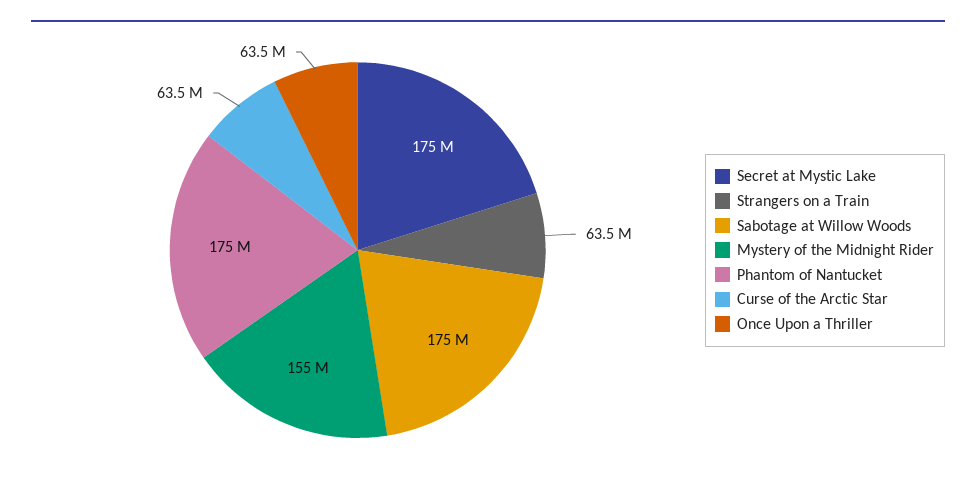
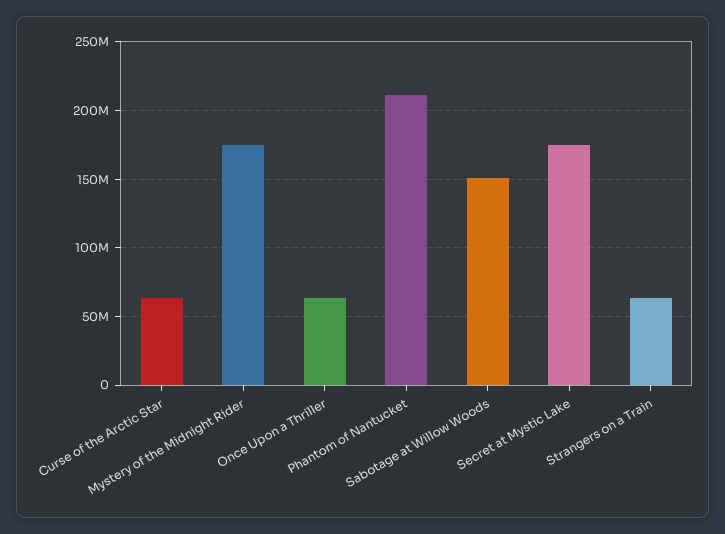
Sabotage at Willow Woods: 175000000 -> 150000000
Mystery of the Midnight Rider: 155000000 -> 175000000
Phantom of Nantucket: 175000000 -> 210000000

